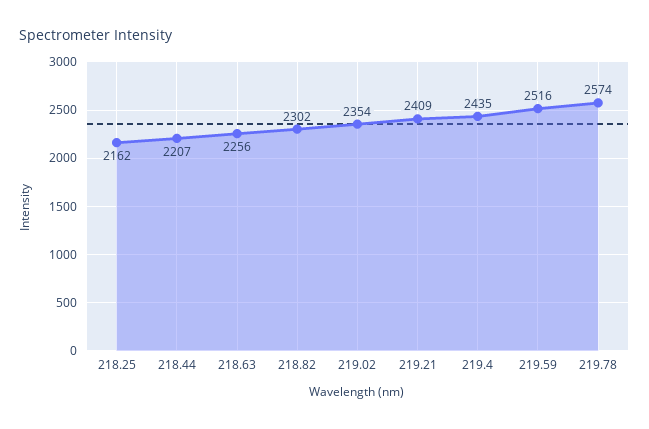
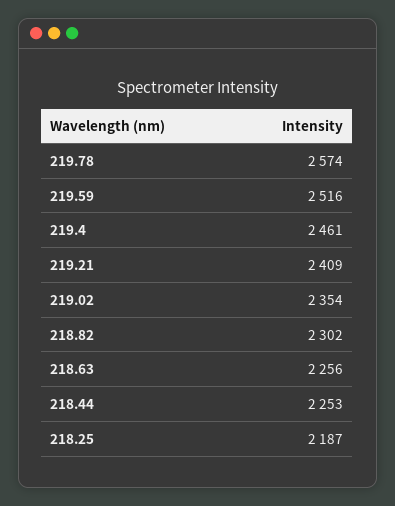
218.25: 2162 -> 2187
218.44: 2207 -> 2253
219.4: 2435 -> 2461

